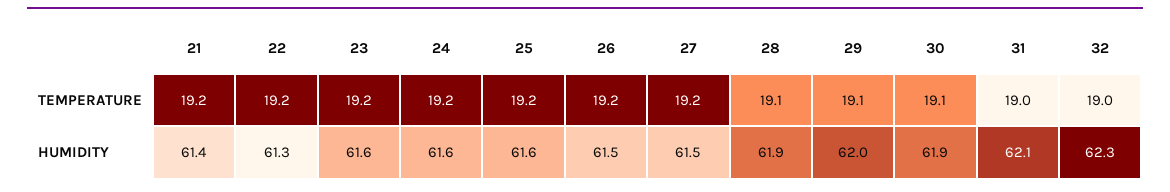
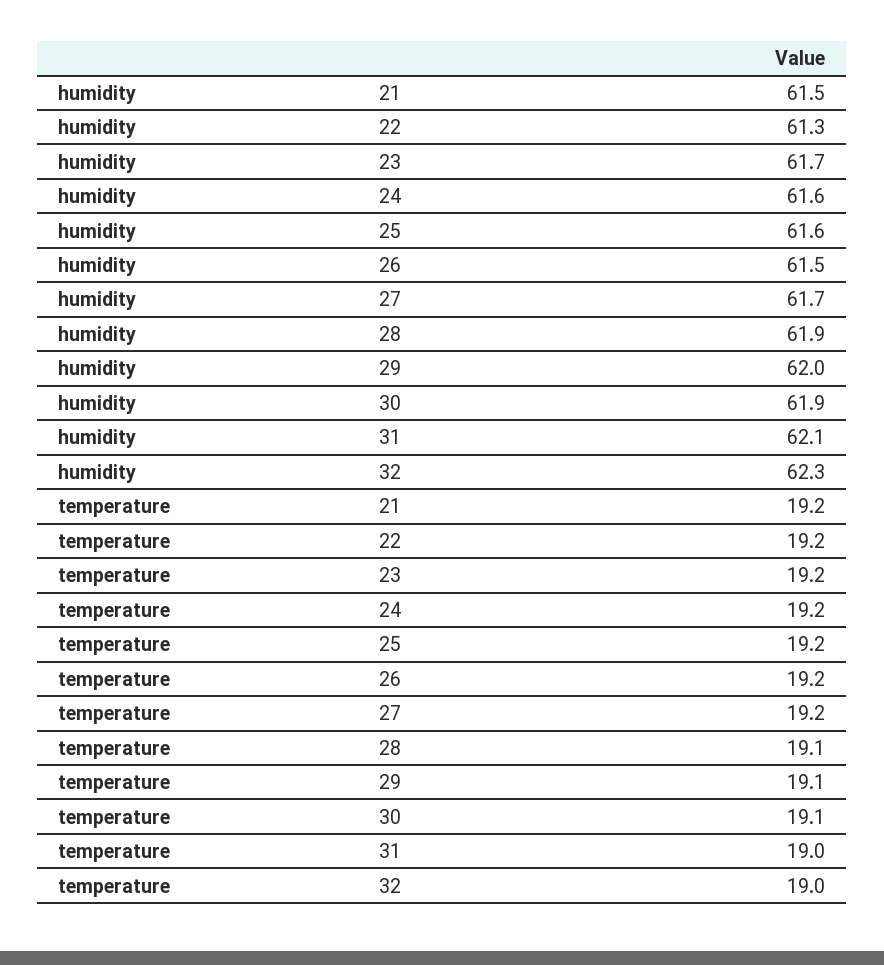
21, HUMIDITY: 61.4 -> 61.5
23, HUMIDITY: 61.6 -> 61.7
27, HUMIDITY: 61.5 -> 61.7

